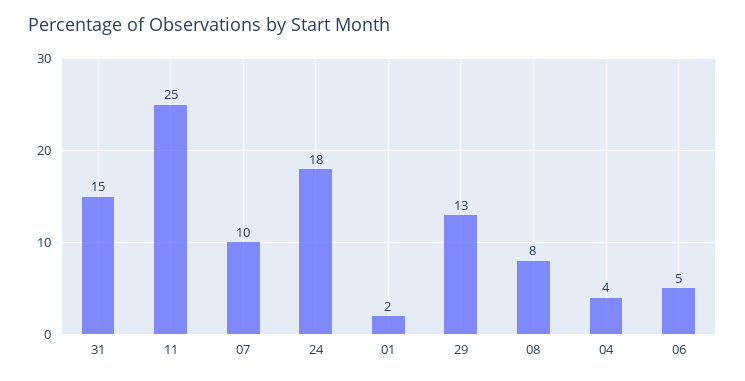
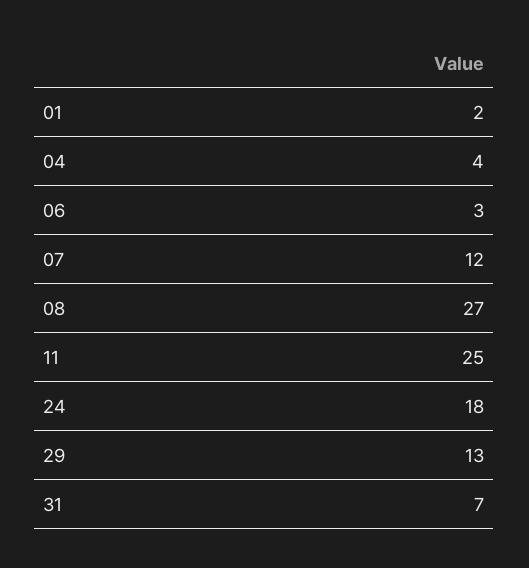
31: 15 -> 7
07: 10 -> 12
08: 8 -> 27
06: 5 -> 3

